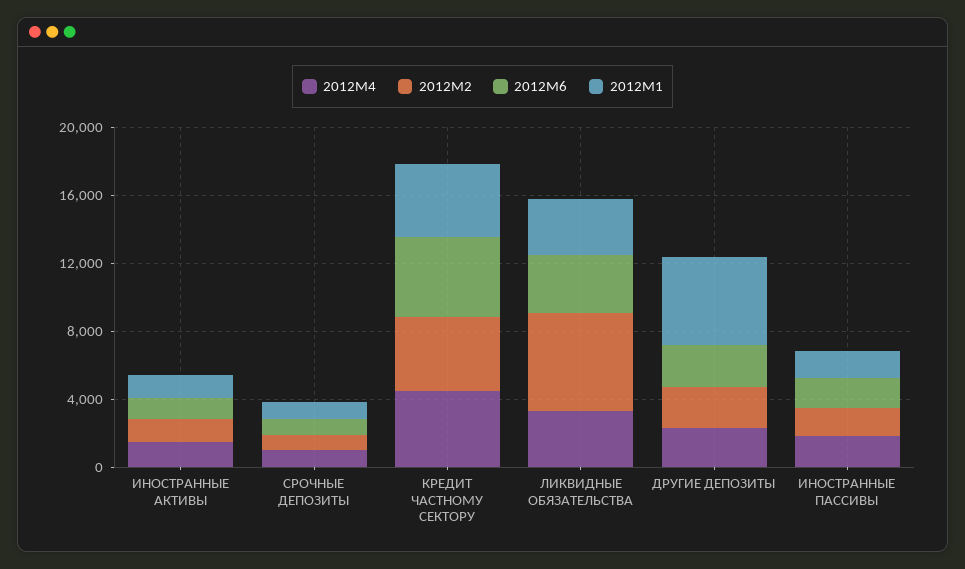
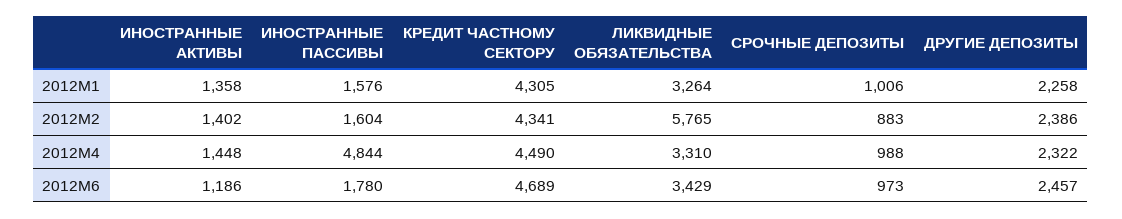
2012M1, ДРУГИЕ ДЕПОЗИТЫ: 5000 -> 2258
2012M4, ИНОСТРАННЫЕ ПАССИВЫ: 2000 -> 4844

